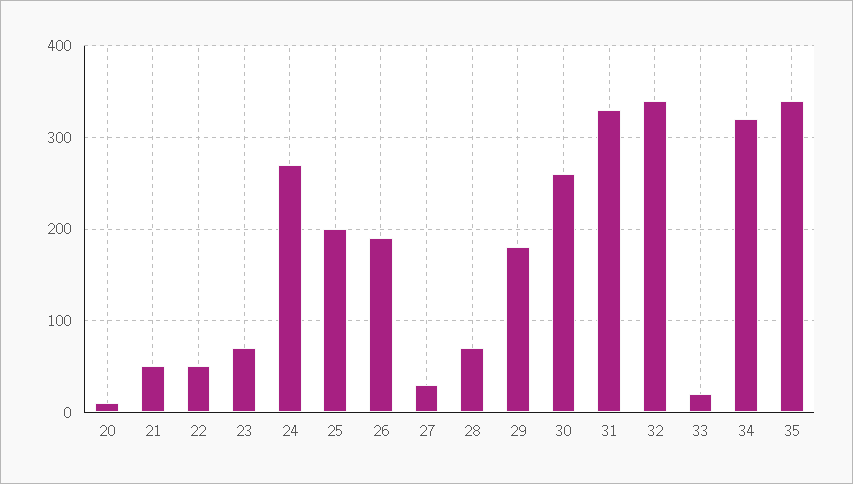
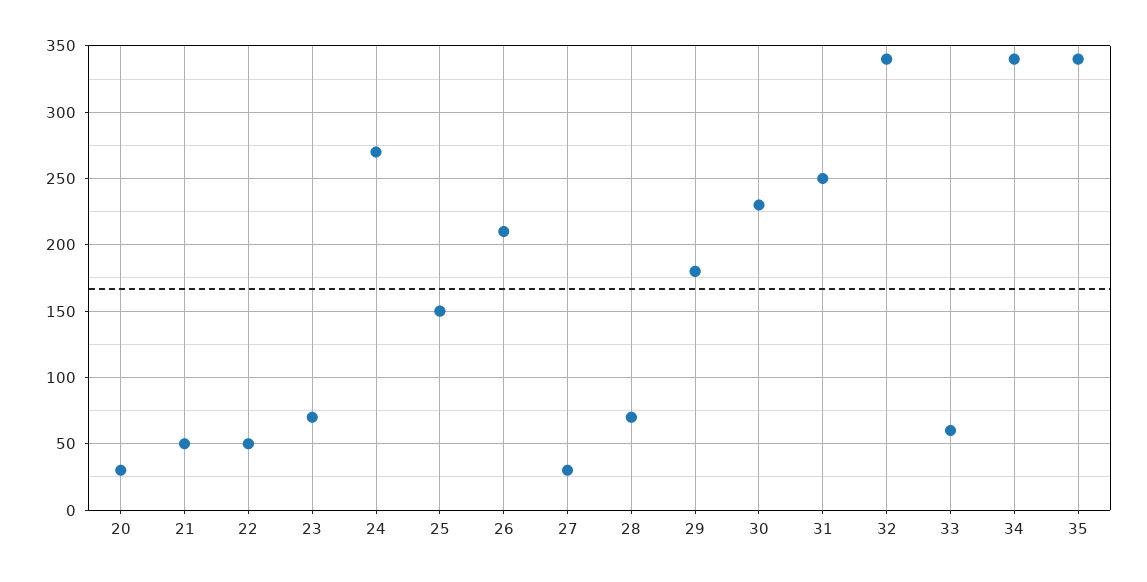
20: 10 -> 30
25: 200 -> 150
26: 190 -> 210
30: 260 -> 230
31: 330 -> 250
33: 20 -> 60
34: 320 -> 340

